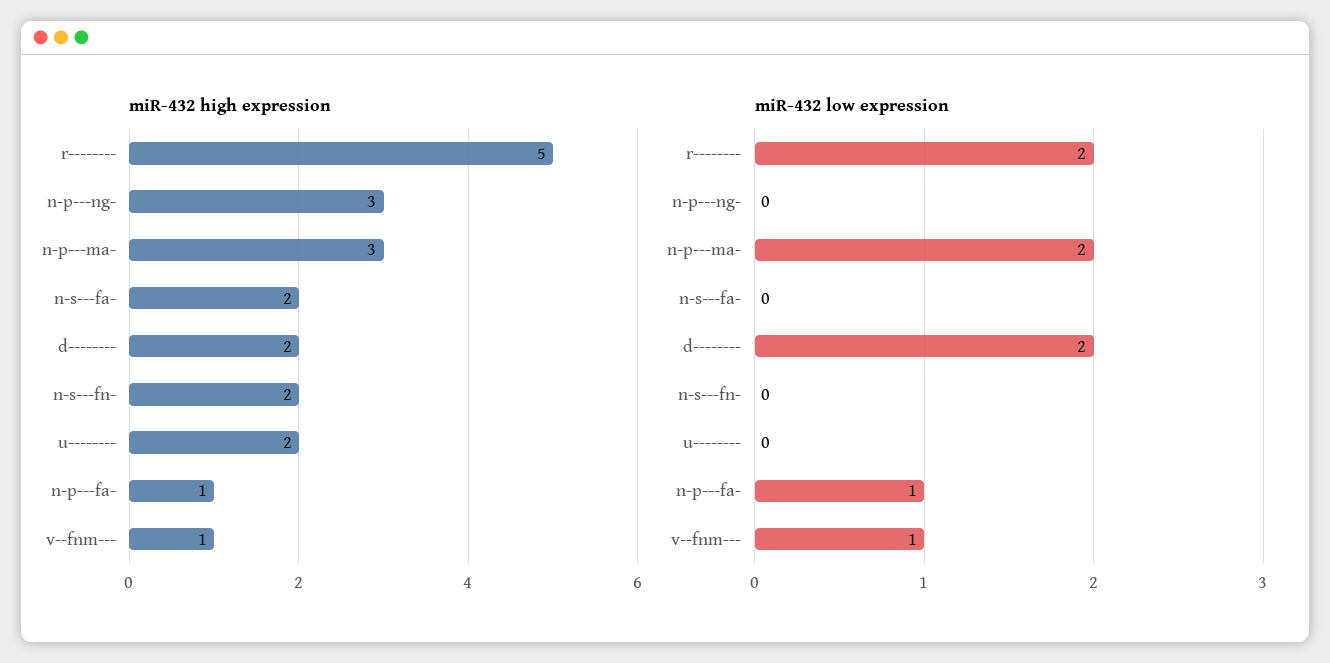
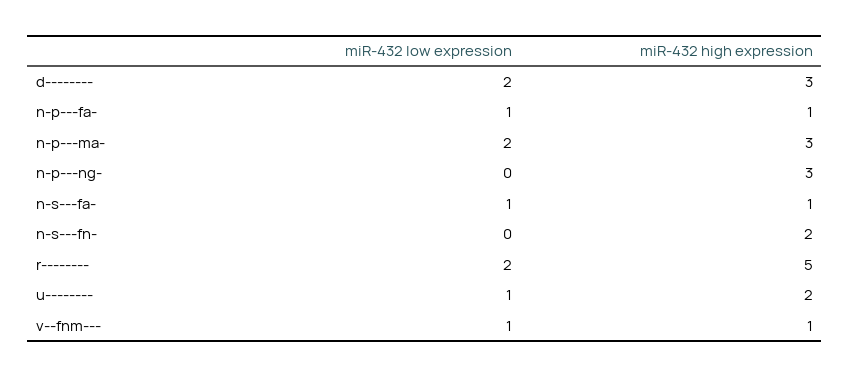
miR-432 high expression, n-s---fa-: 2 -> 1
miR-432 high expression, d--------: 2 -> 3
miR-432 low expression, n-s---fa-: 0 -> 1
miR-432 low expression, u--------: 0 -> 1

